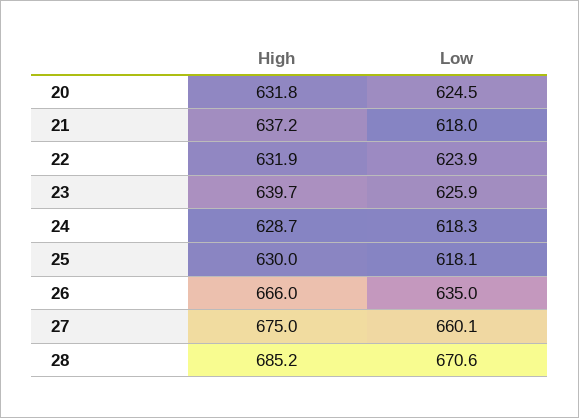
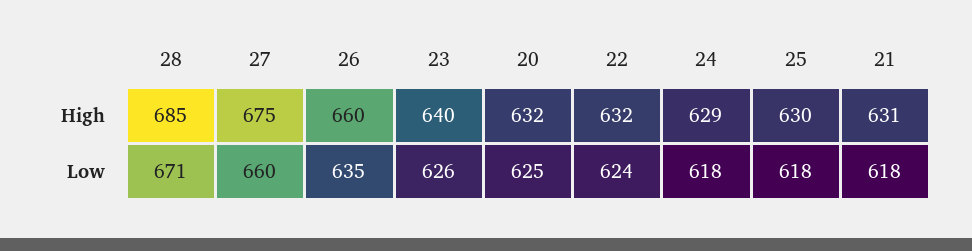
High, 21: 637.2 -> 631
High, 26: 666 -> 660

